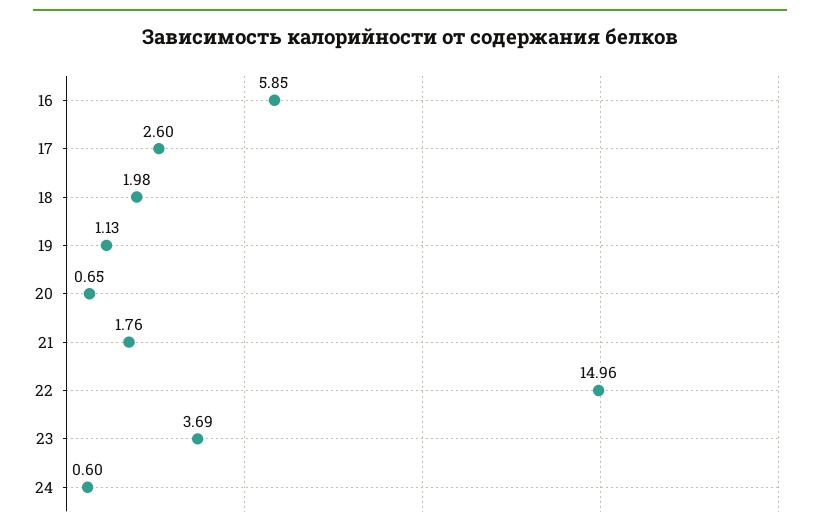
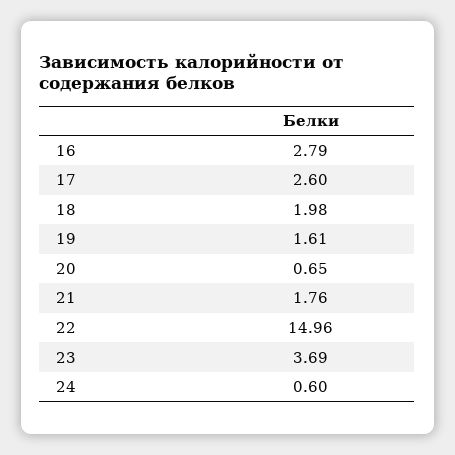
16: 5.85 -> 2.79
19: 1.13 -> 1.61

